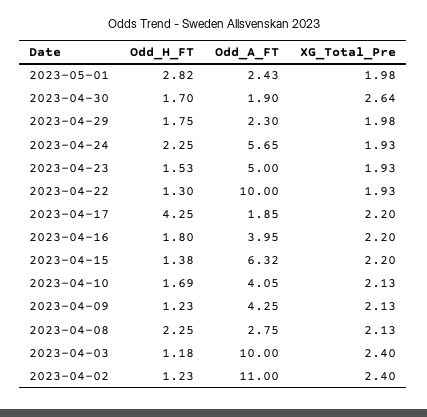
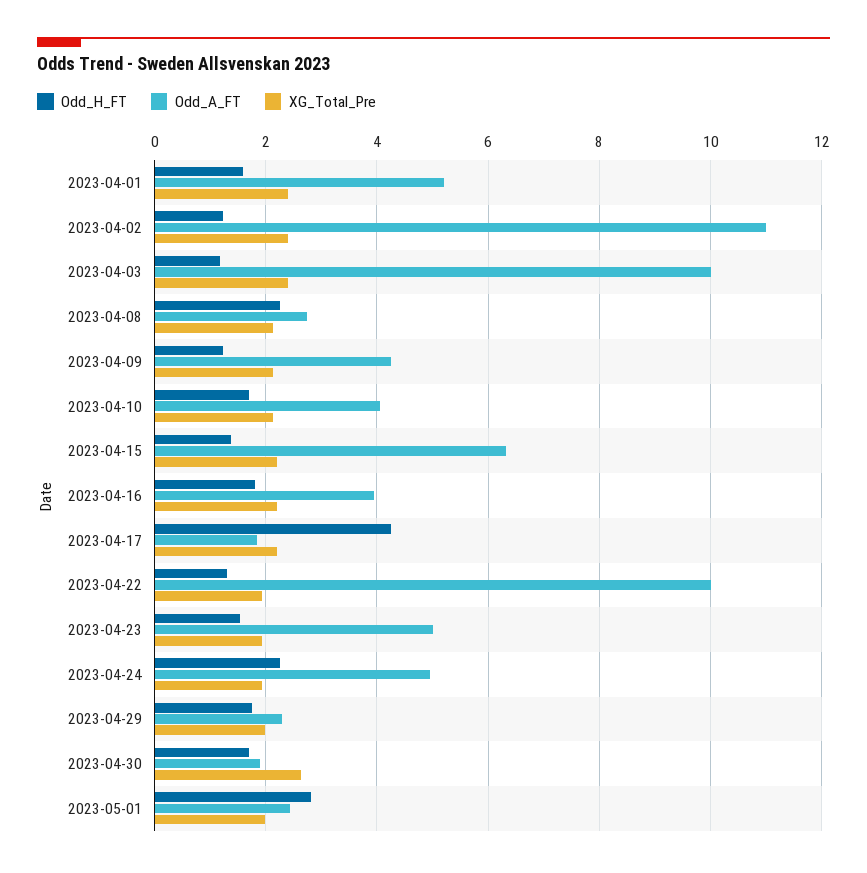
Odd_A_FT, 2023-04-24: 5.65 -> 5
Odd_H_FT, 2023-04-01: none -> 1.6
Odd_A_FT, 2023-04-01: none -> 5.2
XG_Total_Pre, 2023-04-01: none -> 2.4

